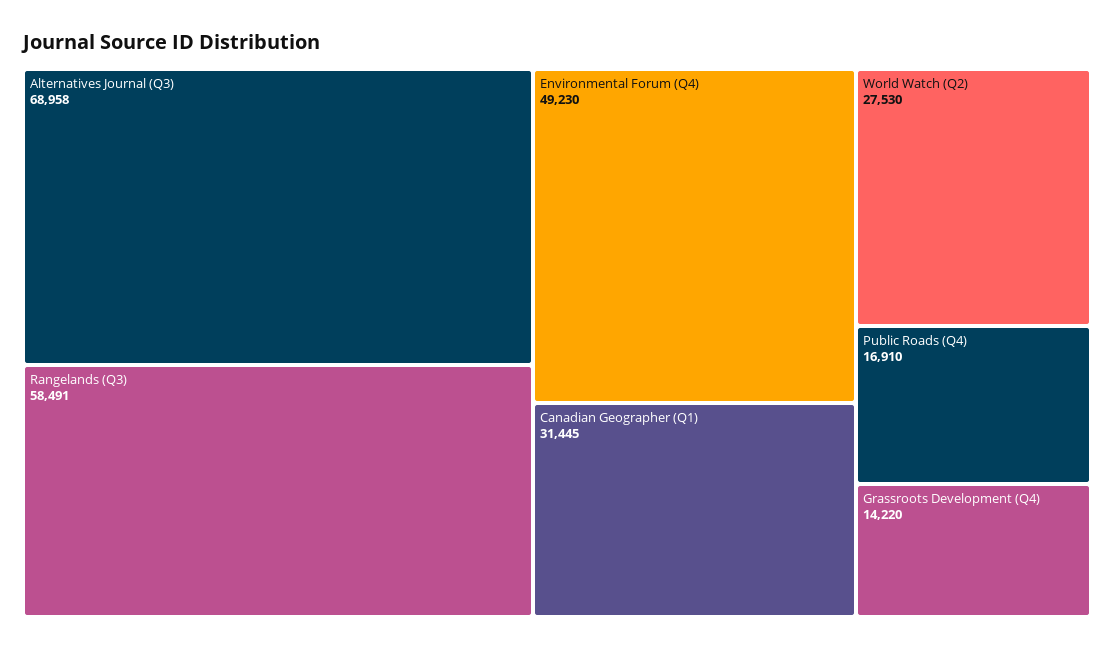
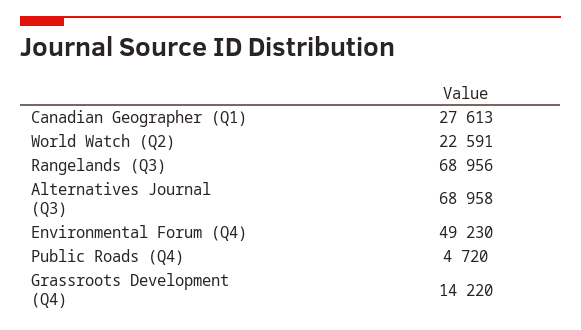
Rangelands (Q3): 58491 -> 68956
Canadian Geographer (Q1): 31445 -> 27613
World Watch (Q2): 27530 -> 22591
Public Roads (Q4): 16910 -> 4720

